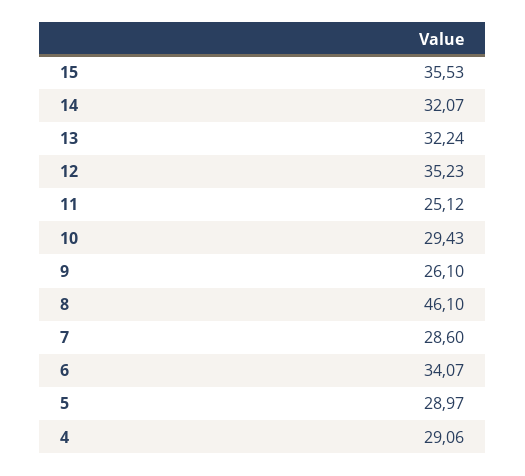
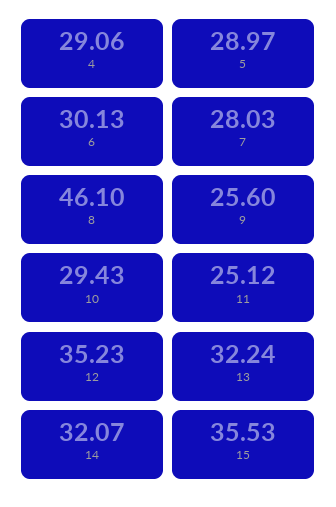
9: 26.1 -> 25.6
7: 28.6 -> 28.03
6: 34.07 -> 30.13

